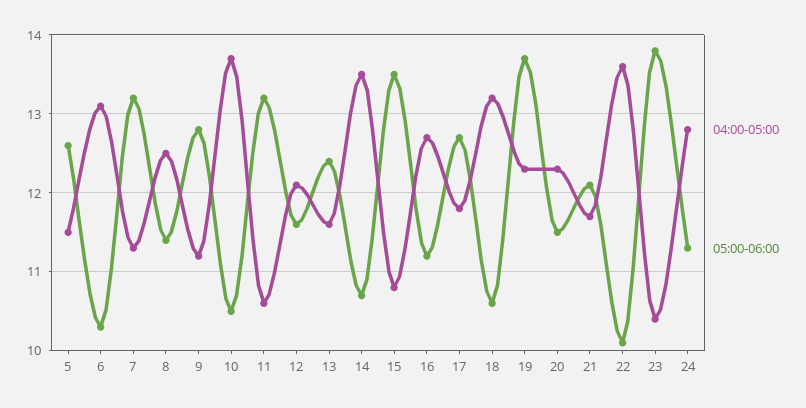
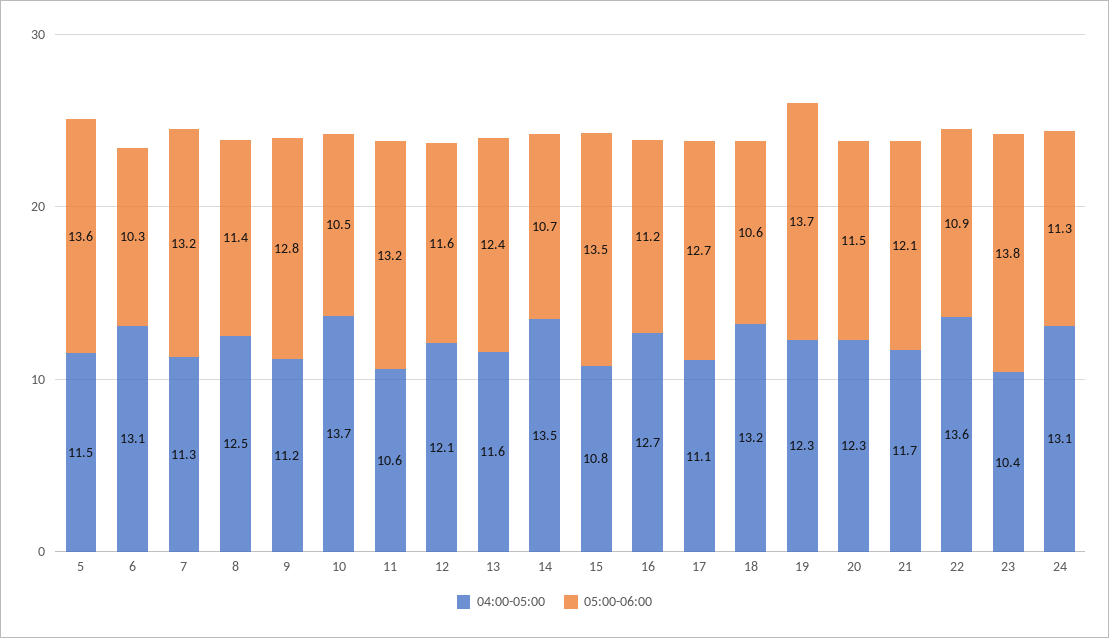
05:00-06:00, 5: 12.6 -> 13.6
04:00-05:00, 17: 11.8 -> 11.1
05:00-06:00, 22: 10.1 -> 10.9
04:00-05:00, 24: 12.8 -> 13.1

